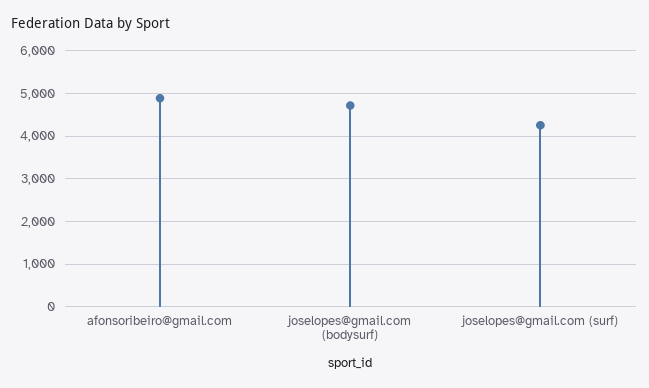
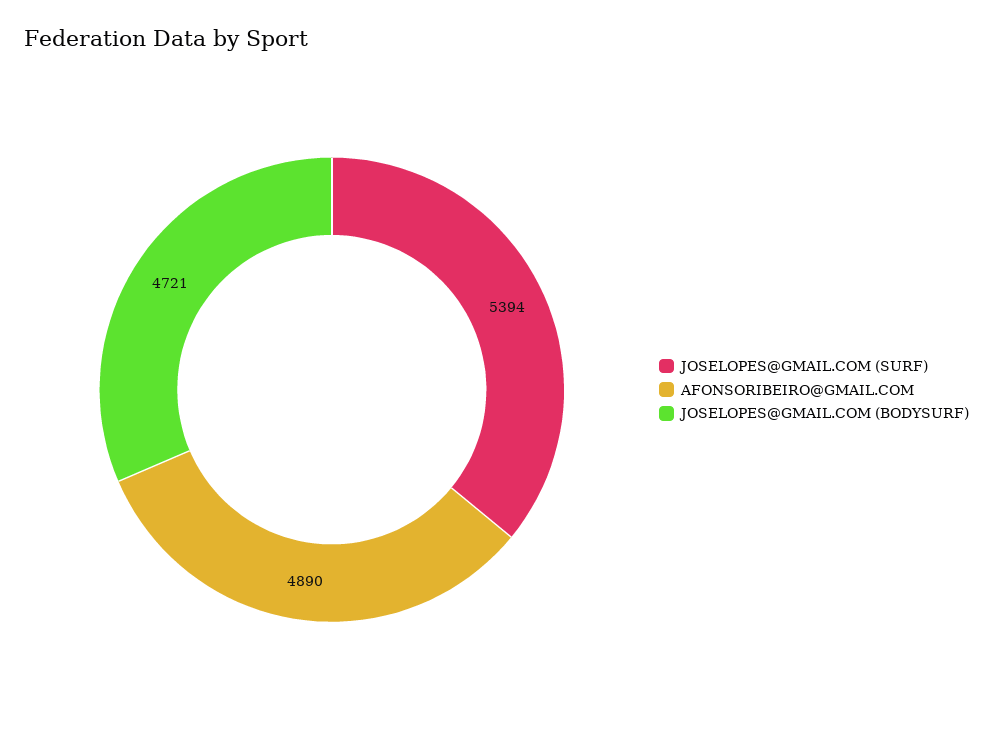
joselopes@gmail.com (surf): 4200 -> 5394

